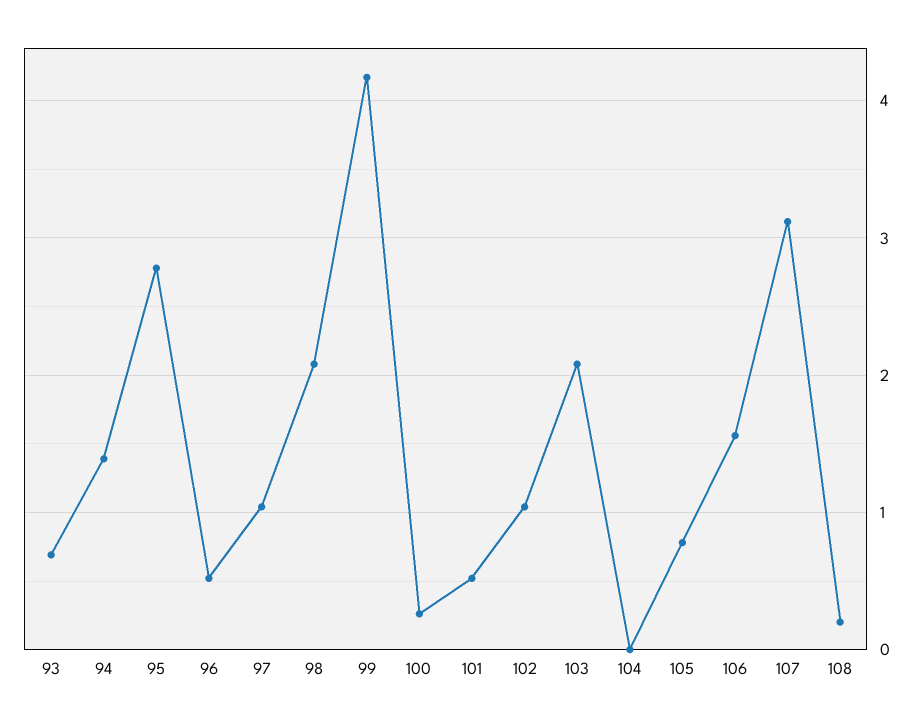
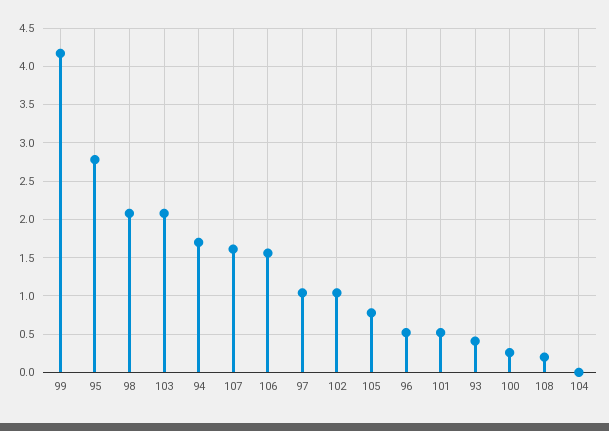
93: 0.7 -> 0.4
94: 1.4 -> 1.7
107: 3.1 -> 1.6

